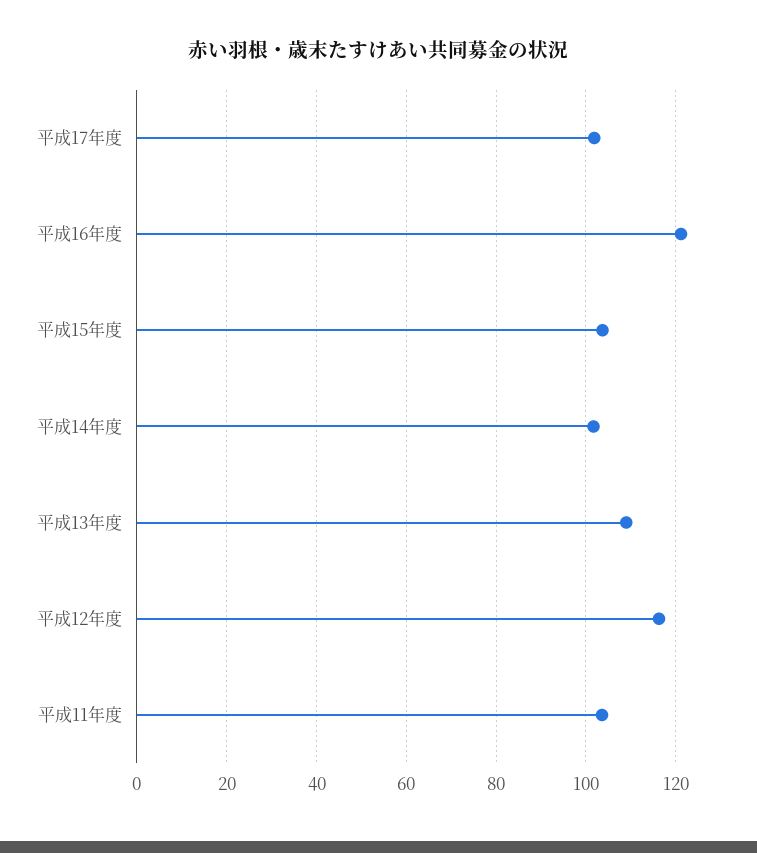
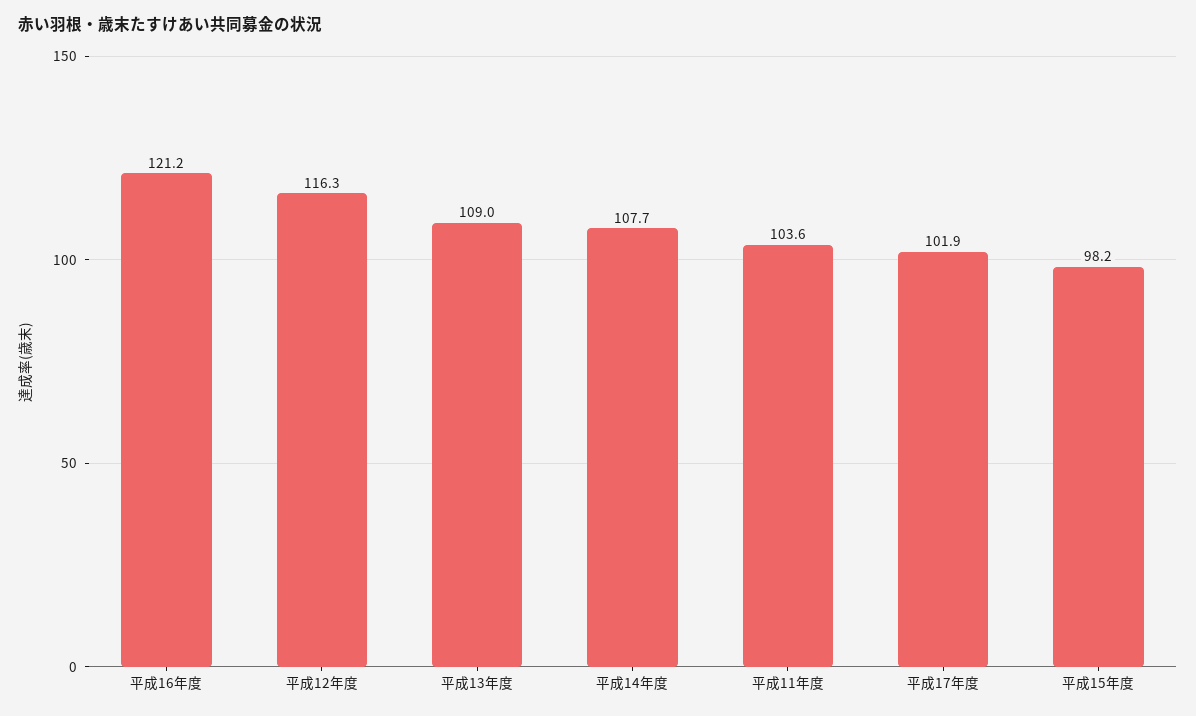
平成15年度: 104 -> 98.2
平成14年度: 102 -> 107.7

